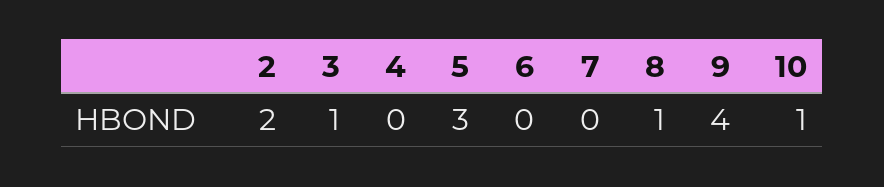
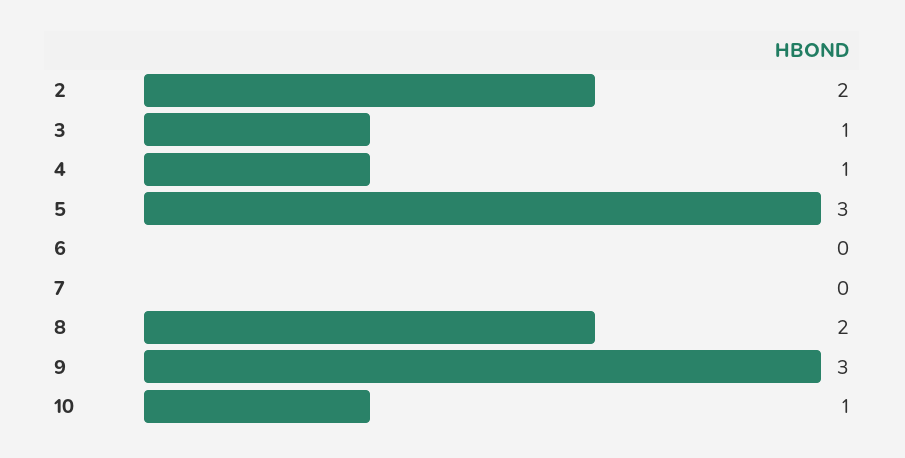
4: 0 -> 1
8: 1 -> 2
9: 4 -> 3

